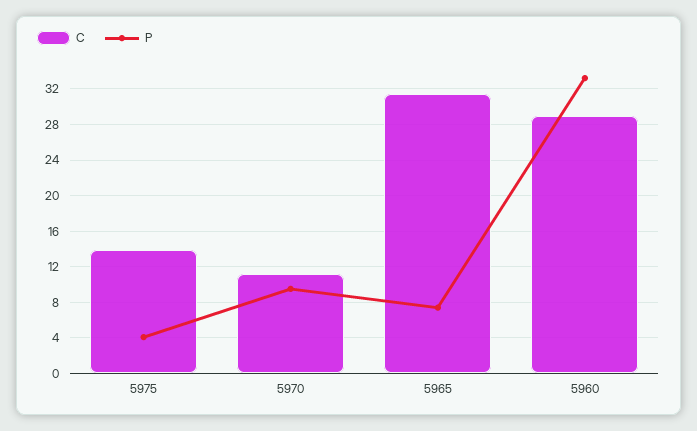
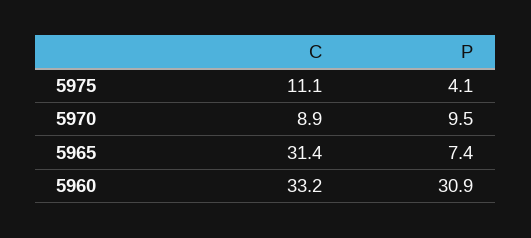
C, 5975: 14 -> 11.1
C, 5970: 11 -> 8.9
C, 5960: 29 -> 33.2
P, 5960: 33 -> 30.9

